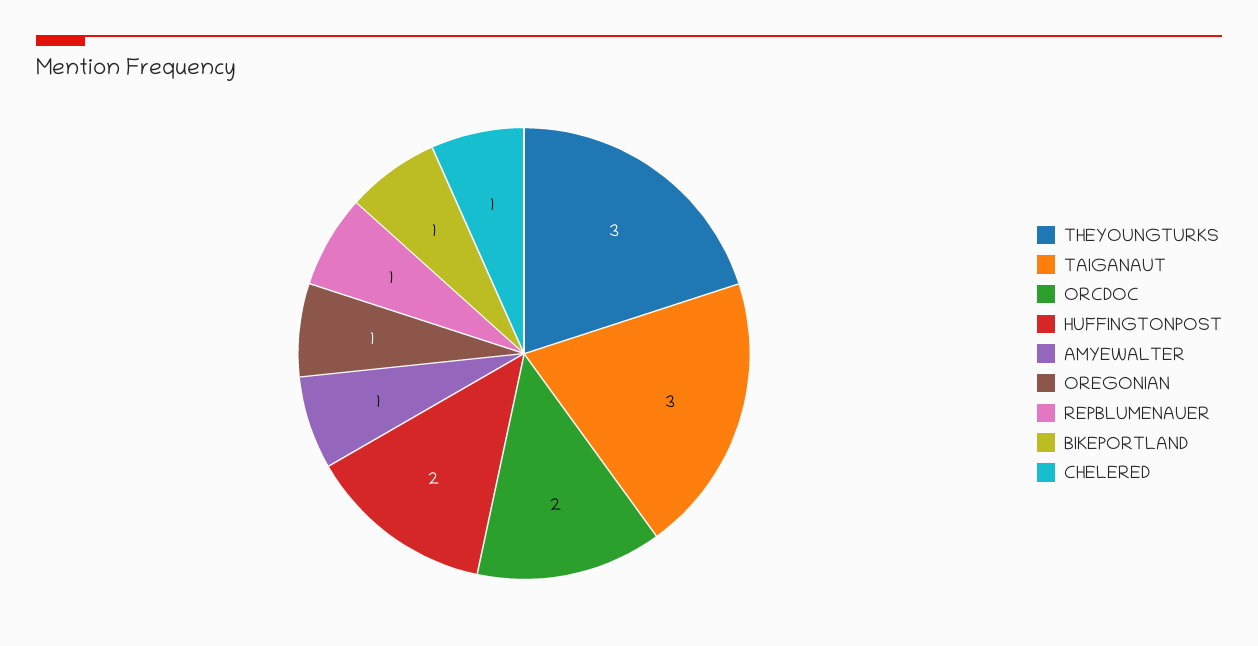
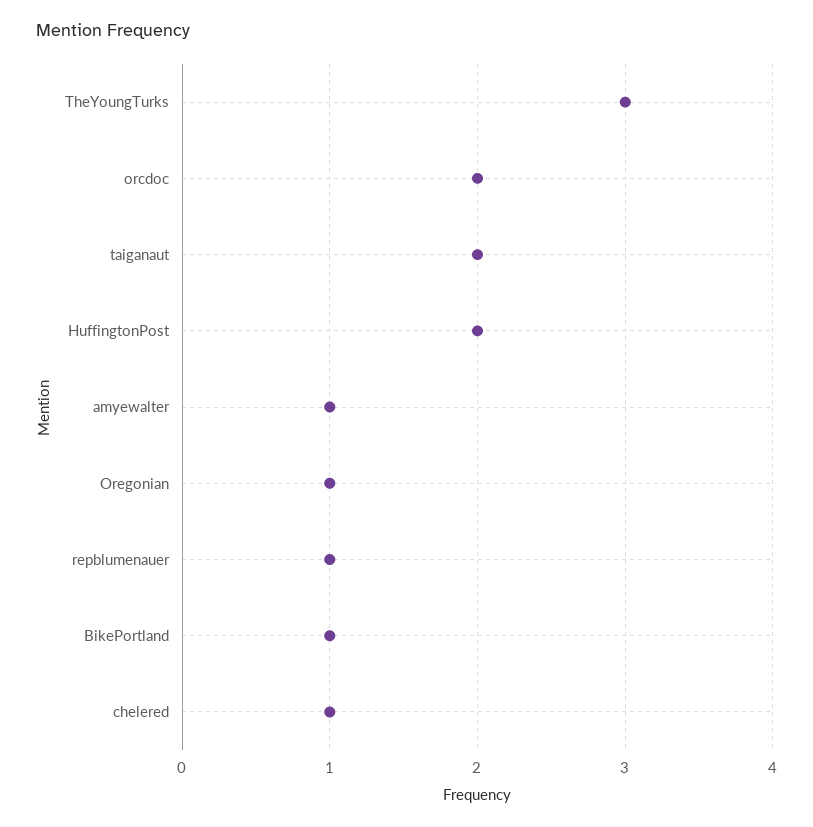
TAIGANAUT: 3 -> 2

